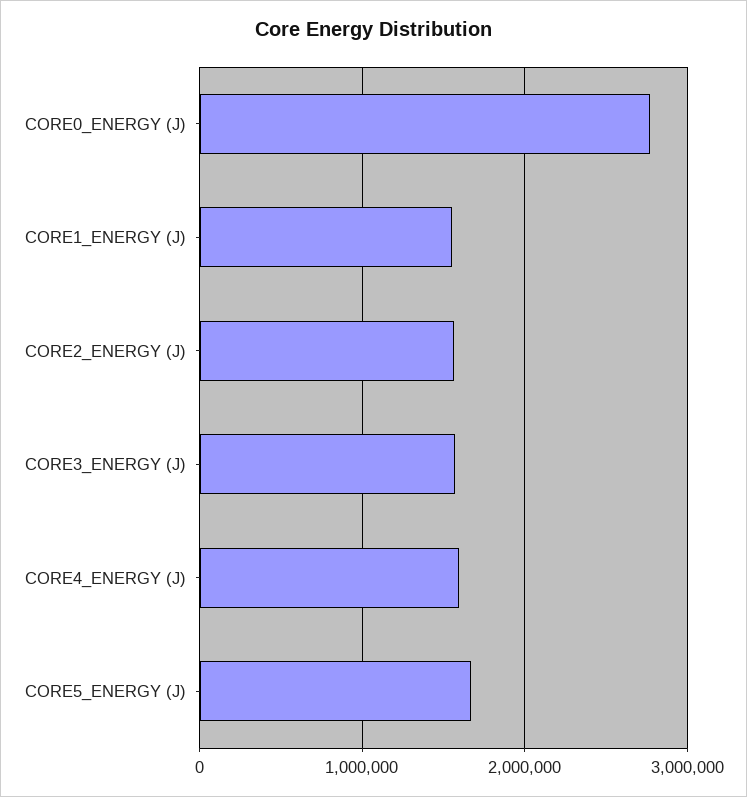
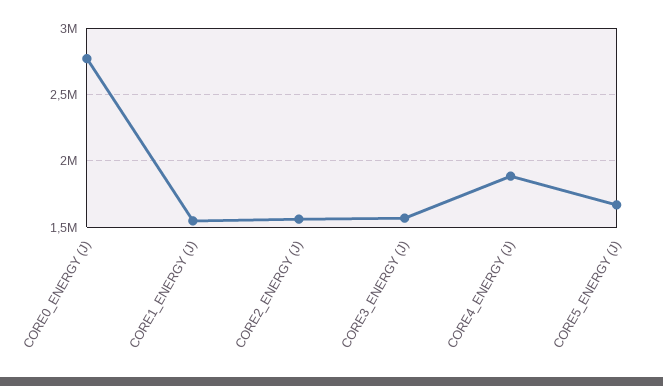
CORE4_ENERGY (J): 1600000 -> 1900000

